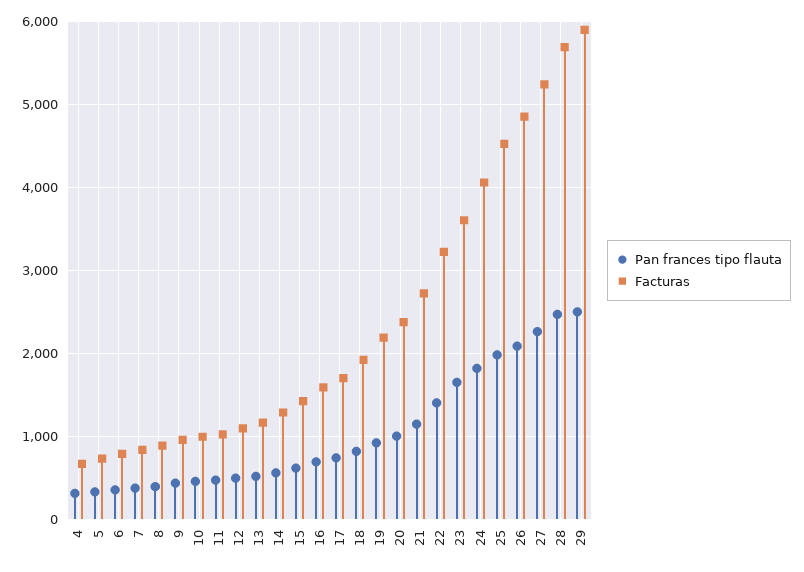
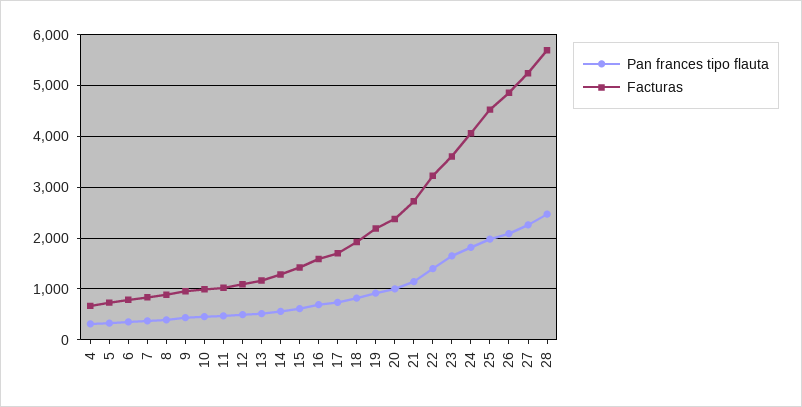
Pan frances tipo flauta, 29: 2500 -> none
Facturas, 29: 5900 -> none

